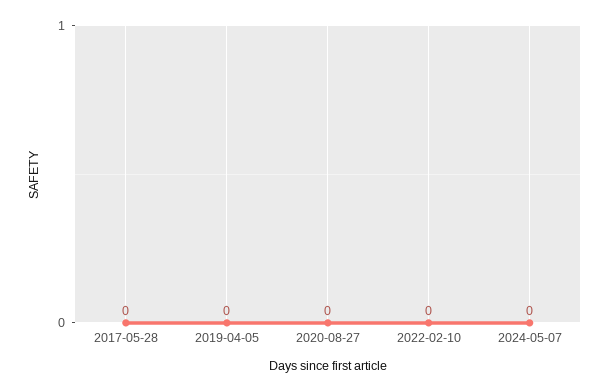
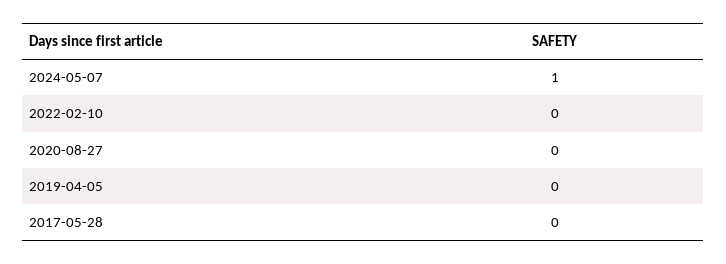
2024-05-07: 0 -> 1

